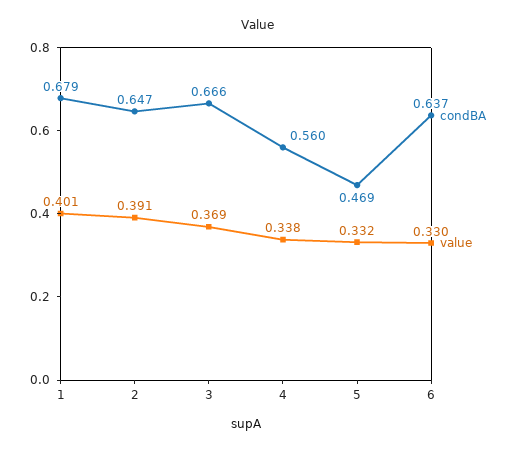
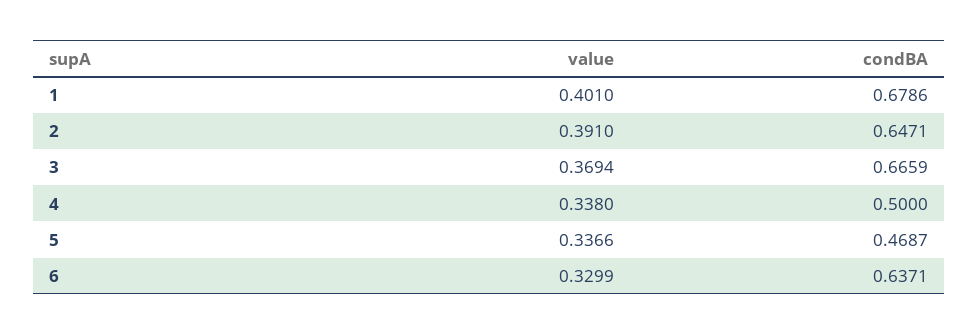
condBA, 4: 0.56 -> 0.5
value, 5: 0.332 -> 0.3366

